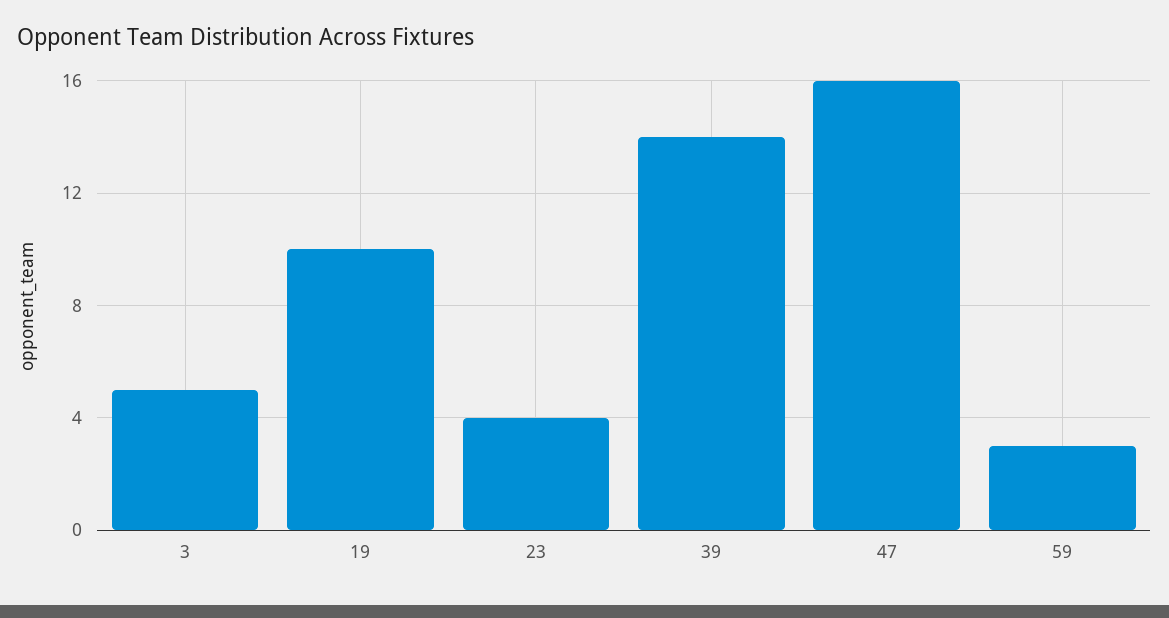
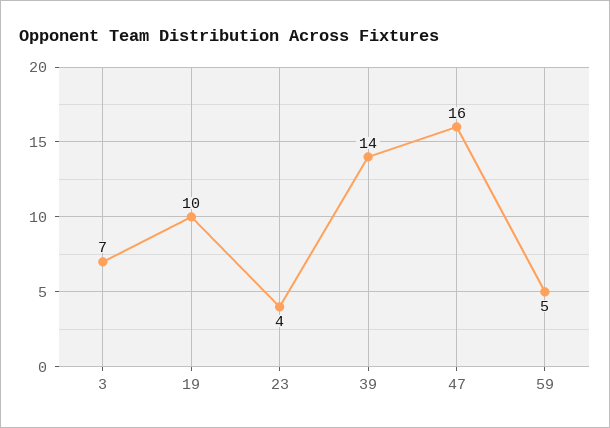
3: 5 -> 7
59: 3 -> 5

